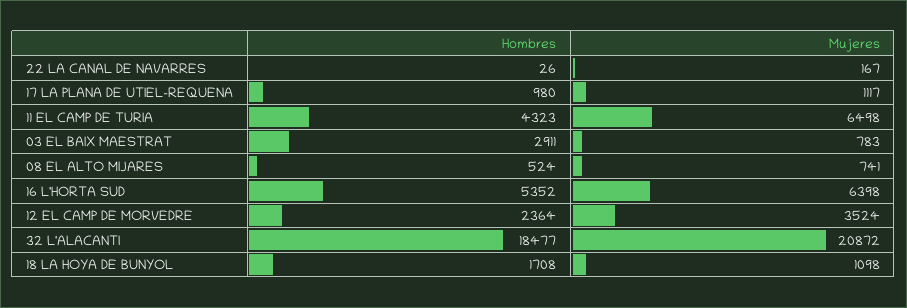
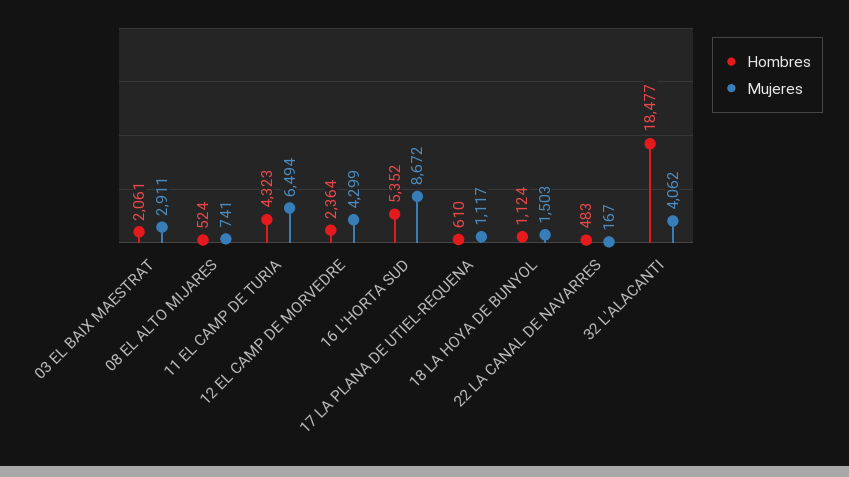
Hombres, 22 LA CANAL DE NAVARRES: 26 -> 483
Hombres, 17 LA PLANA DE UTIEL-REQUENA: 980 -> 610
Mujeres, 11 EL CAMP DE TURIA: 6498 -> 6494
Hombres, 03 EL BAIX MAESTRAT: 2911 -> 2061
Mujeres, 03 EL BAIX MAESTRAT: 783 -> 2911
Mujeres, 16 L'HORTA SUD: 6398 -> 8672
Mujeres, 12 EL CAMP DE MORVEDRE: 3524 -> 4299
Mujeres, 32 L'ALACANTI: 20872 -> 4062
Hombres, 18 LA HOYA DE BUNYOL: 1708 -> 1124
Mujeres, 18 LA HOYA DE BUNYOL: 1098 -> 1503

